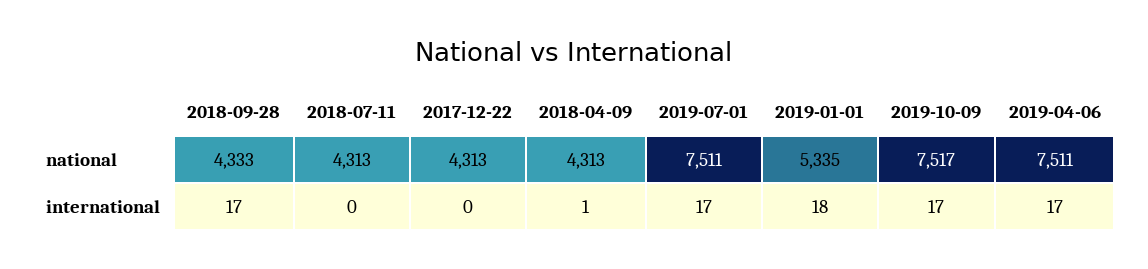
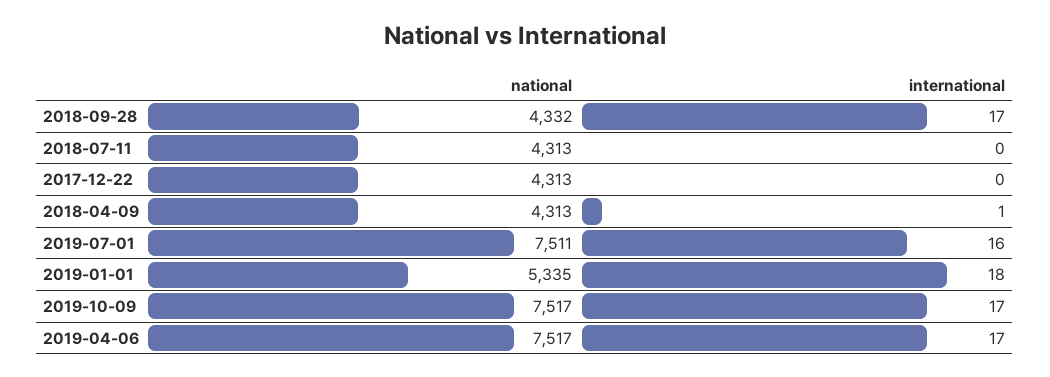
2018-09-28, national: 4333 -> 4332
2019-04-06, national: 7511 -> 7517
2019-07-01, international: 17 -> 16

